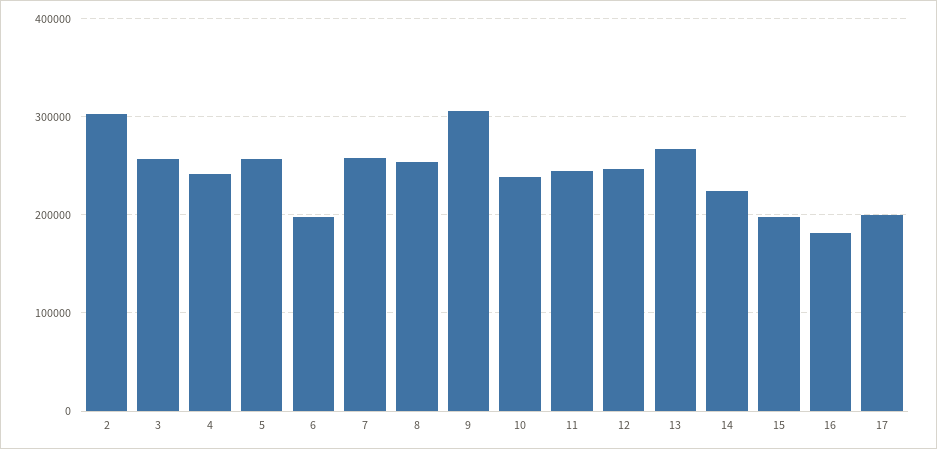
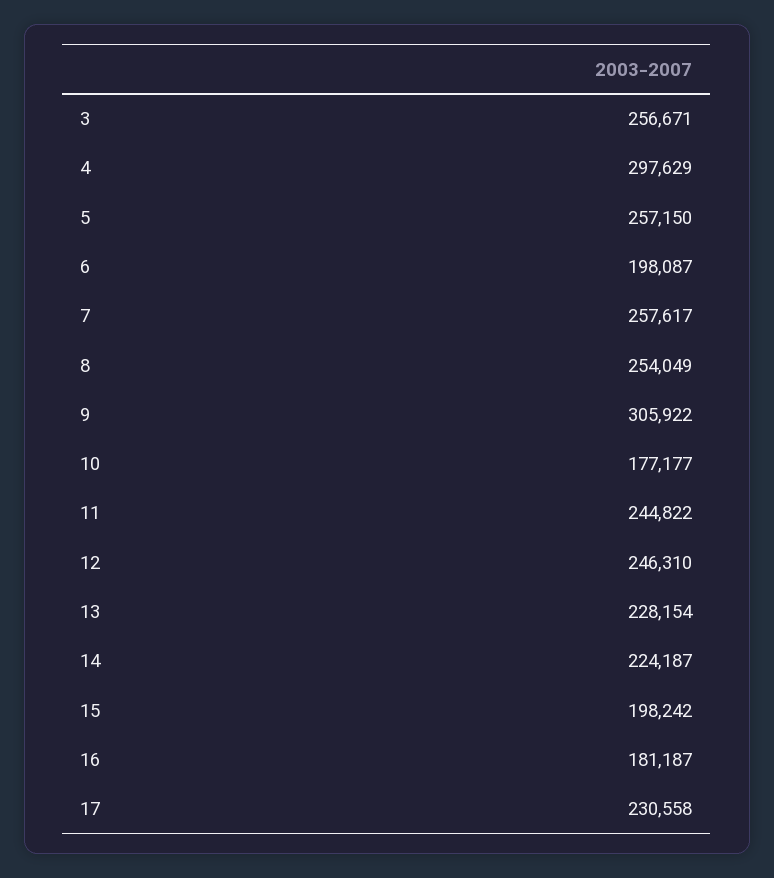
2: 300000 -> none
4: 240000 -> 297629
10: 240000 -> 177177
13: 270000 -> 228154
17: 200000 -> 230558

